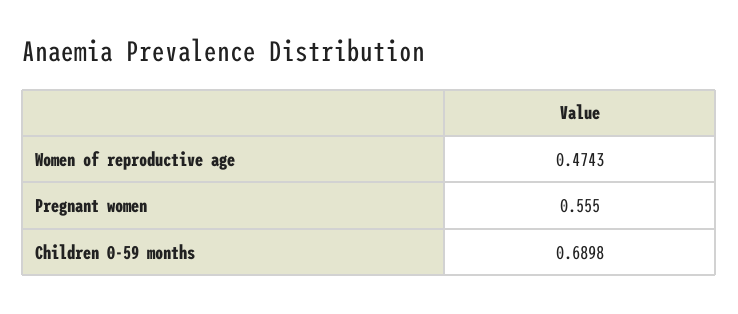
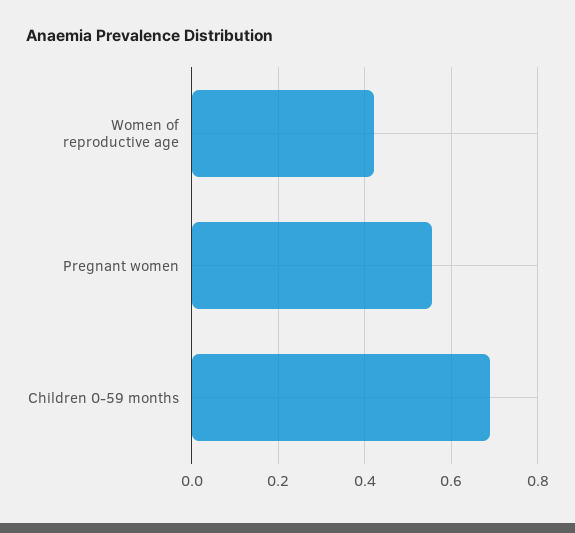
Women of reproductive age: 0.4743 -> 0.42

